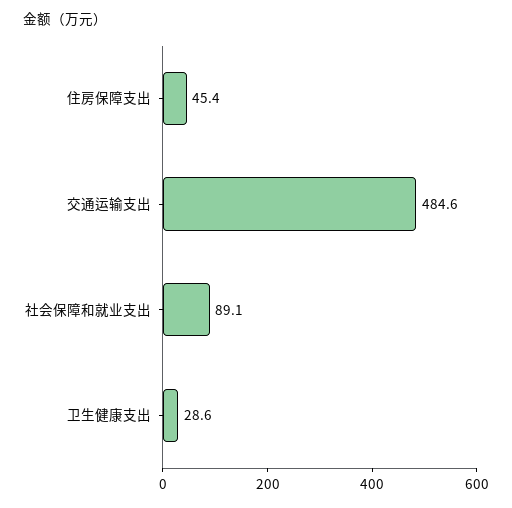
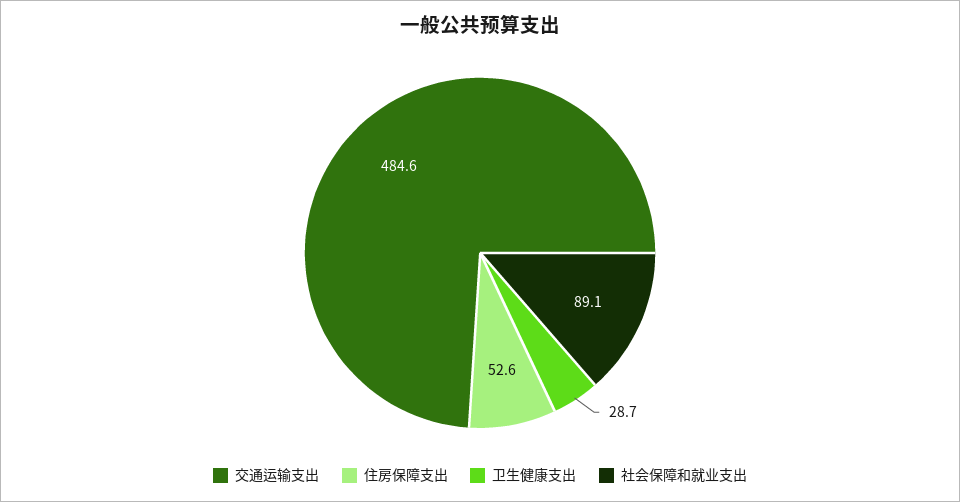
住房保障支出: 45.4 -> 52.6
卫生健康支出: 28.6 -> 28.7

